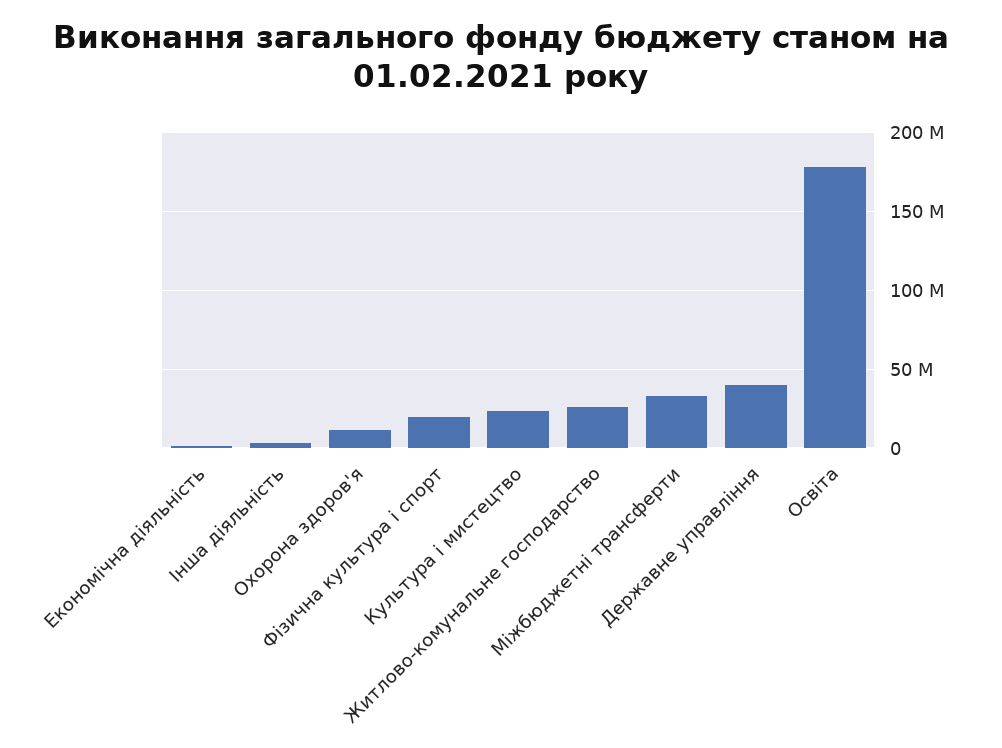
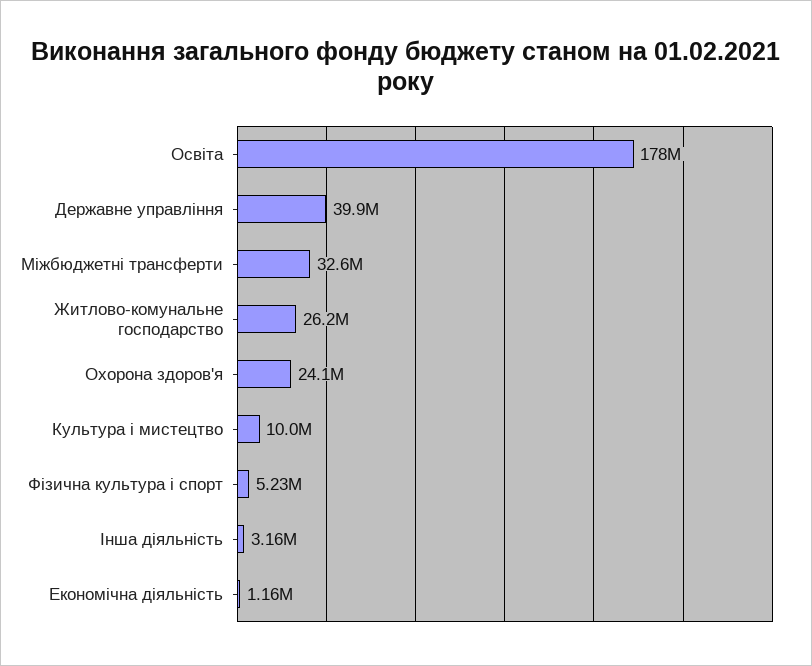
Охорона здоров'я: 10000000 -> 24100000
Фiзична культура i спорт: 20000000 -> 5230000
Культура i мистецтво: 25000000 -> 10000000

